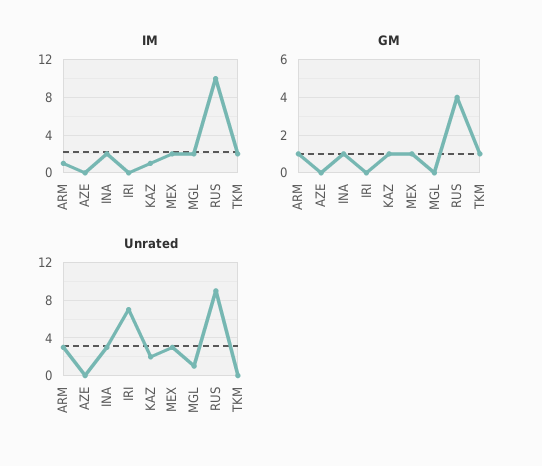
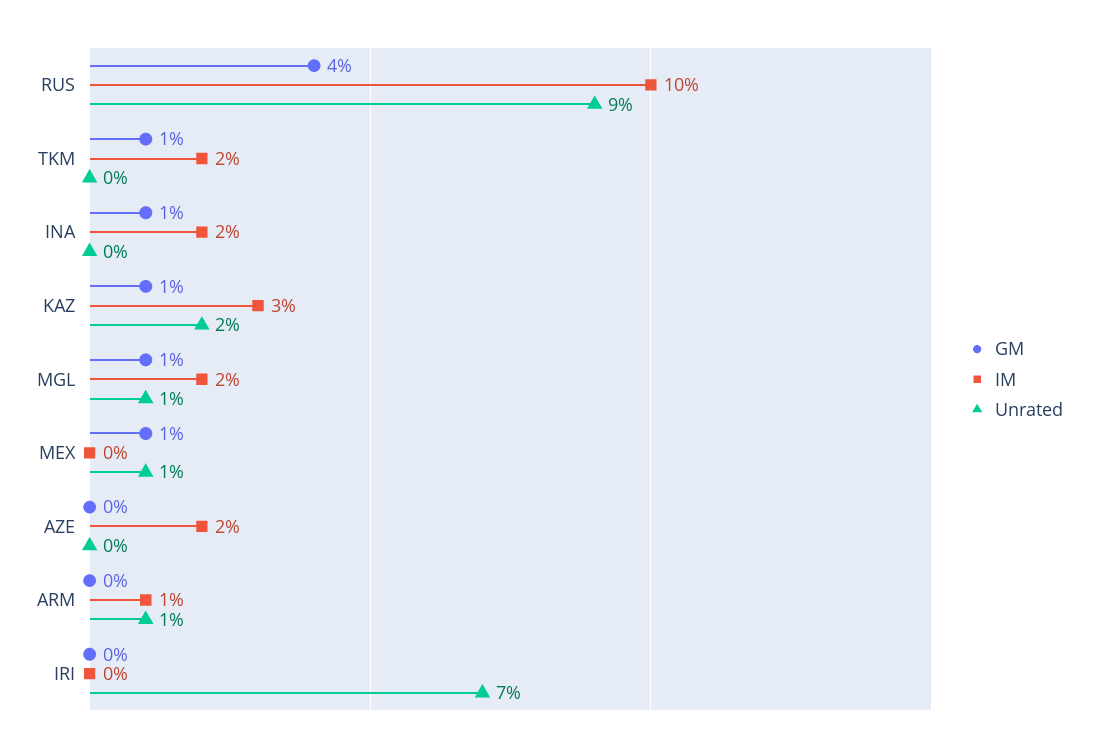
IM, AZE: 0 -> 2
IM, KAZ: 1 -> 3
IM, MEX: 2 -> 0
GM, ARM: 1 -> 0
GM, MGL: 0 -> 1
Unrated, ARM: 3 -> 1
Unrated, INA: 3 -> 0
Unrated, MEX: 3 -> 1

